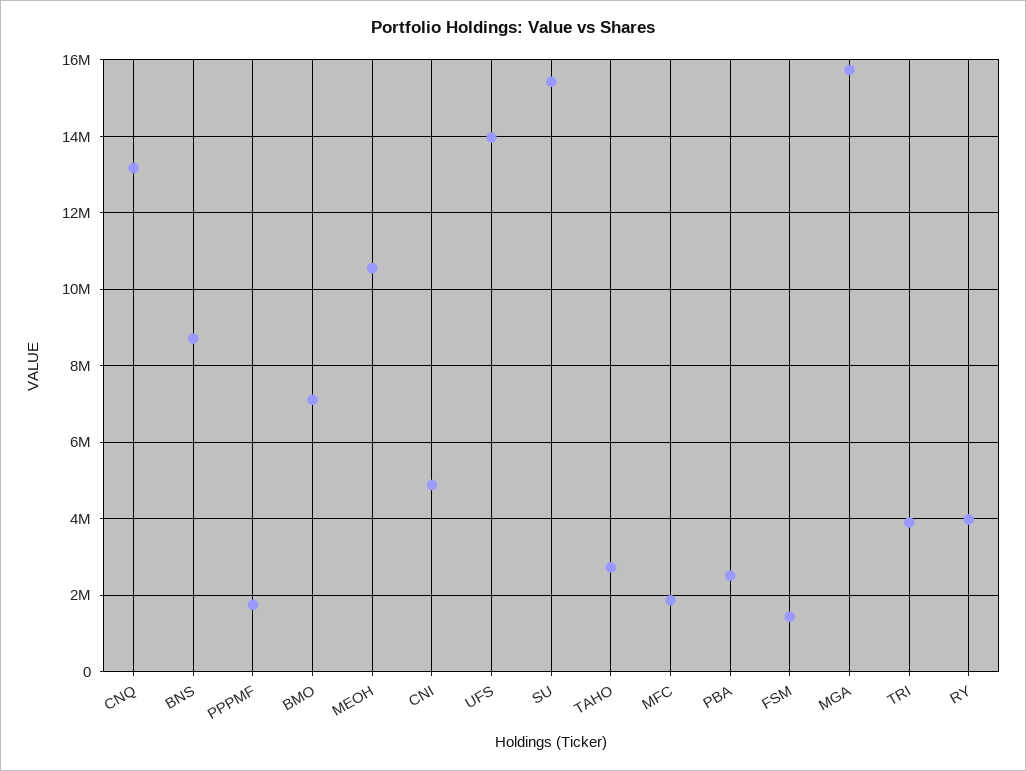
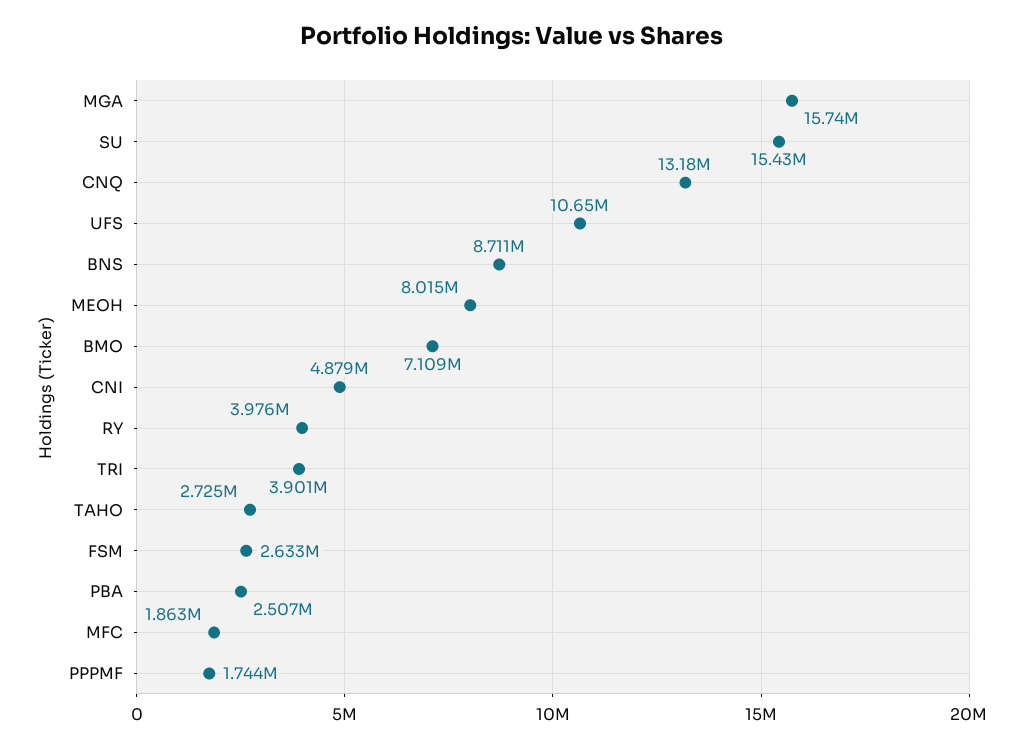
MEOH: 10600000 -> 8015000
UFS: 14000000 -> 10650000
FSM: 1400000 -> 2633000

